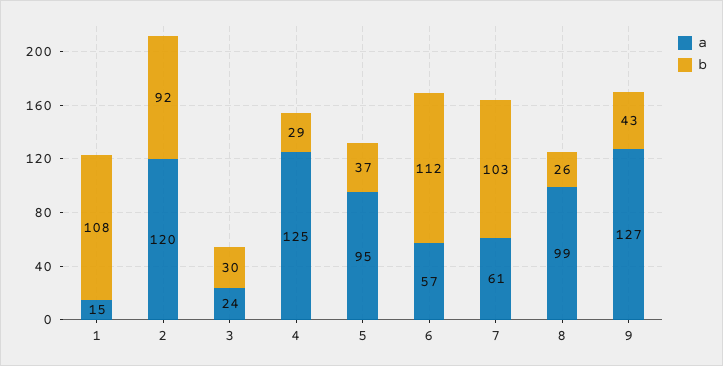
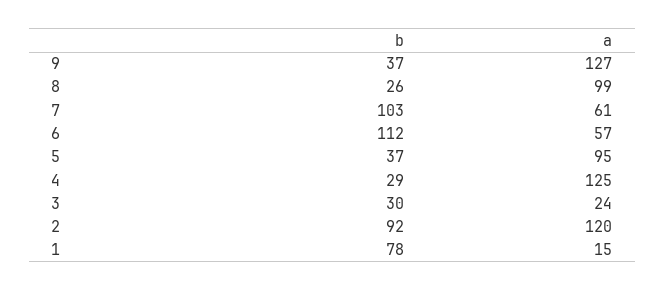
b, 1: 108 -> 78
b, 9: 43 -> 37

